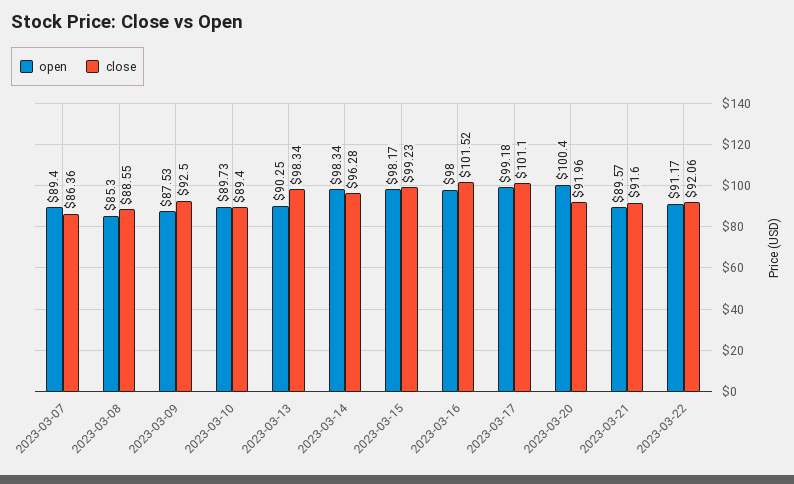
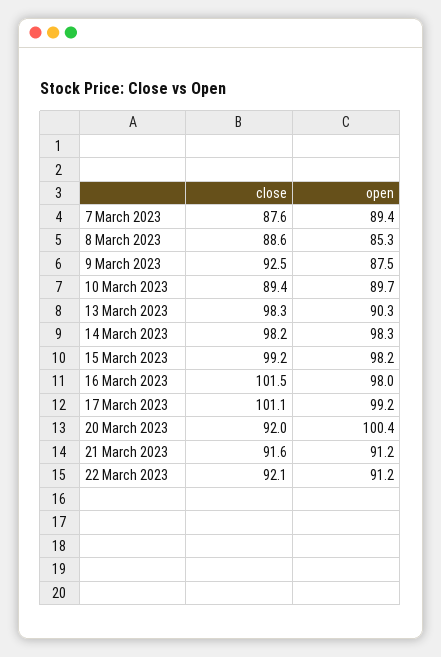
close, 2023-03-07: 86.36 -> 87.6
close, 2023-03-14: 96.28 -> 98.2
open, 2023-03-21: 89.57 -> 91.2

